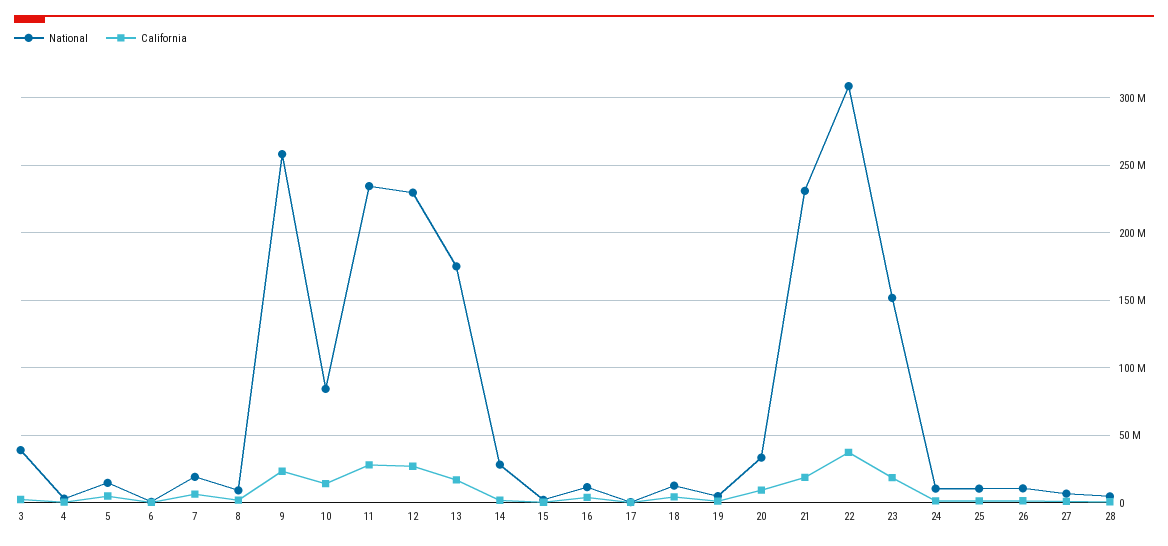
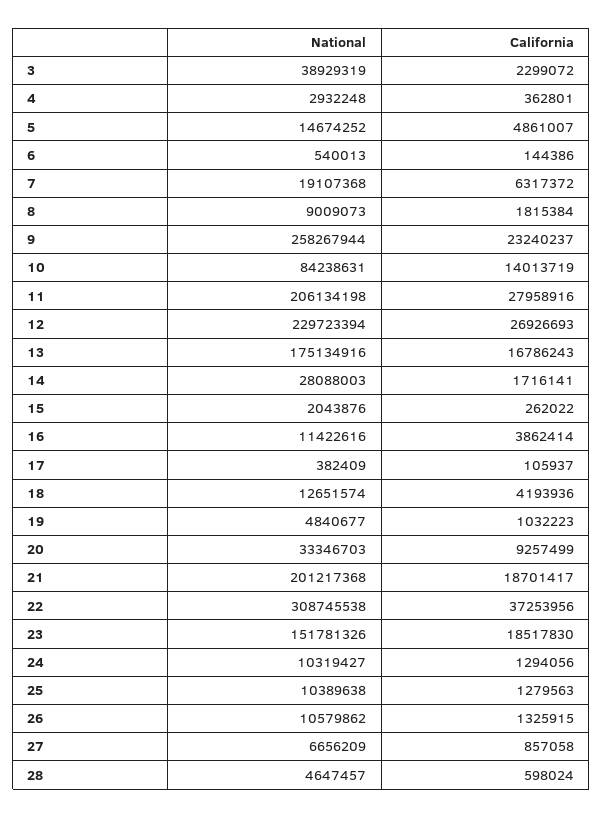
National, 11: 235000000 -> 206134198
National, 21: 230000000 -> 201217368

